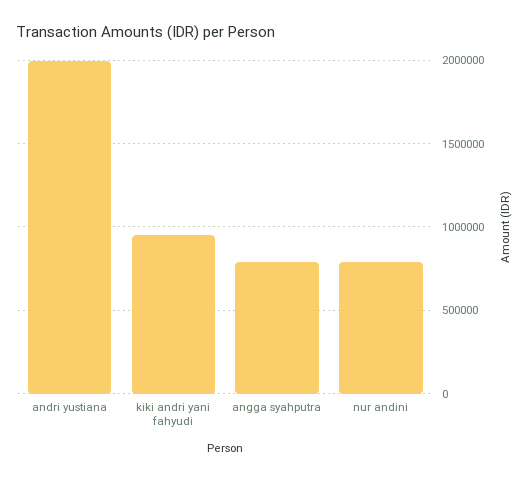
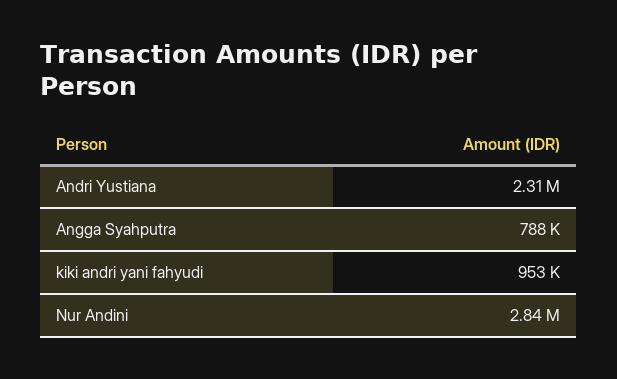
andri yustiana: 2000000 -> 2310000
nur andini: 800000 -> 2840000

